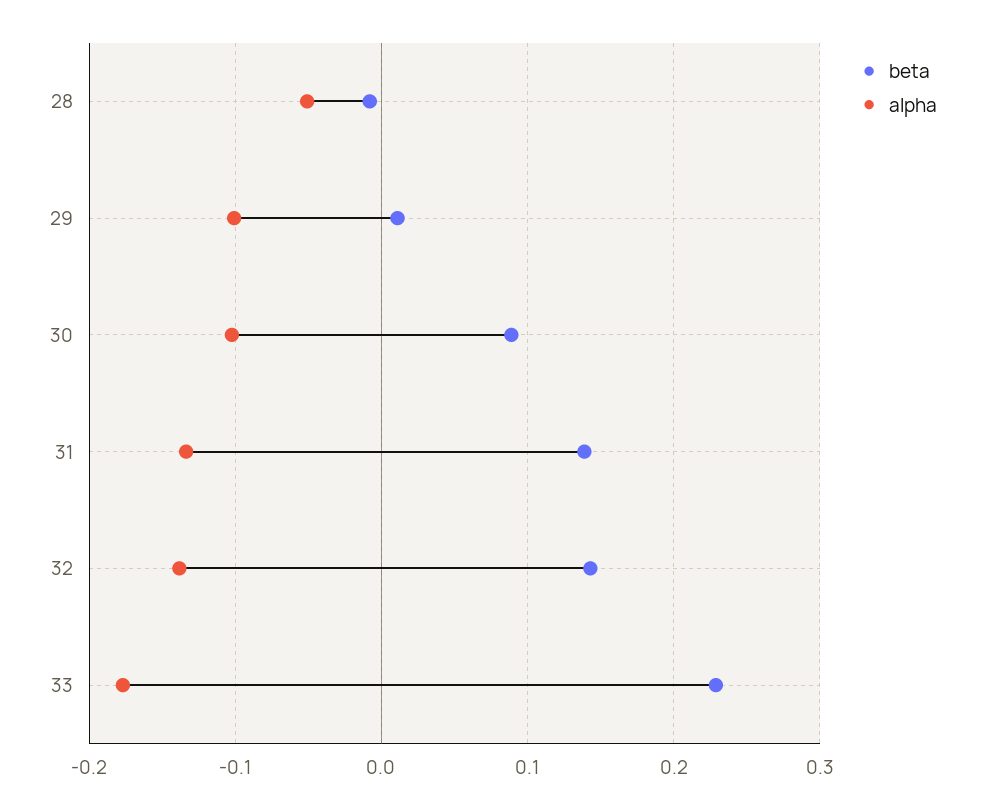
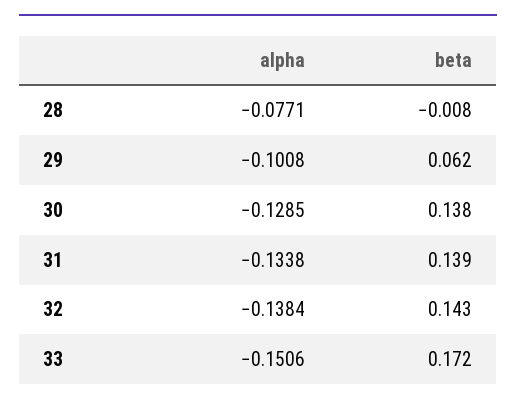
alpha, 28: -0.05 -> -0.0771
beta, 29: 0.01 -> 0.062
beta, 30: 0.09 -> 0.138
alpha, 30: -0.1 -> -0.1285
beta, 33: 0.23 -> 0.172
alpha, 33: -0.18 -> -0.1506

